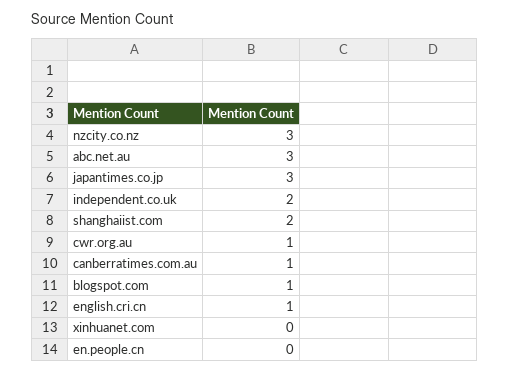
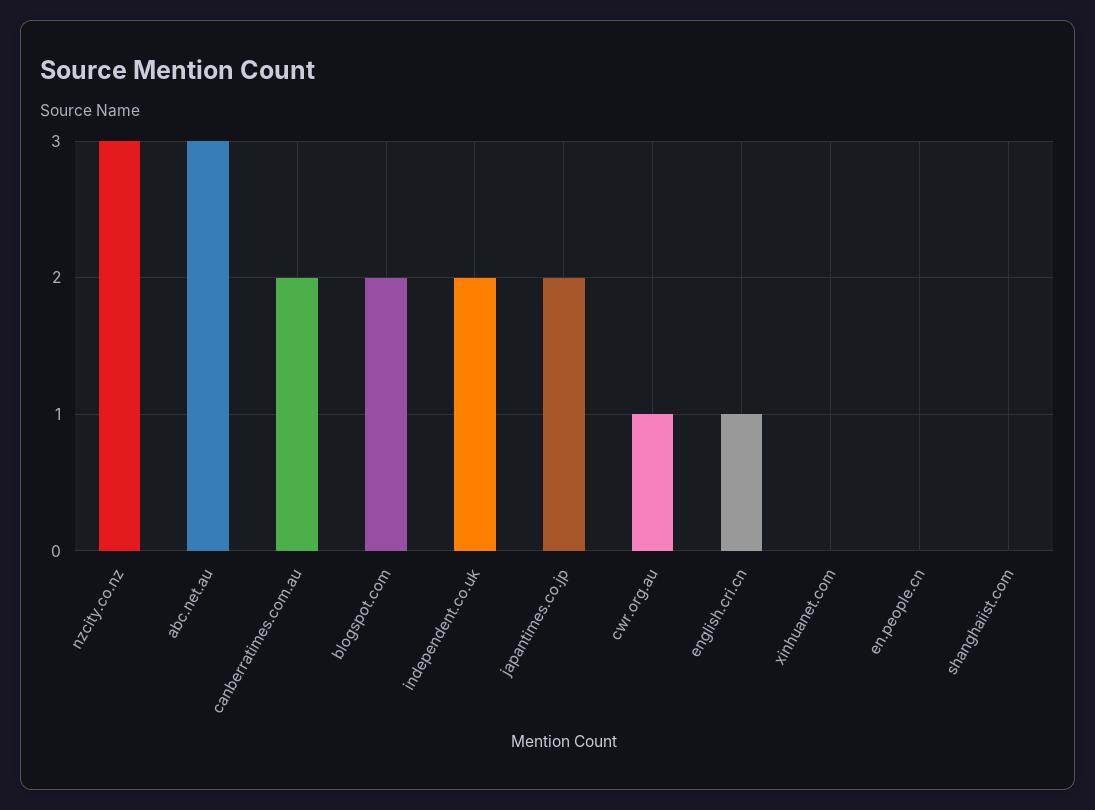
japantimes.co.jp: 3 -> 2
shanghaiist.com: 2 -> 0
canberratimes.com.au: 1 -> 2
blogspot.com: 1 -> 2

